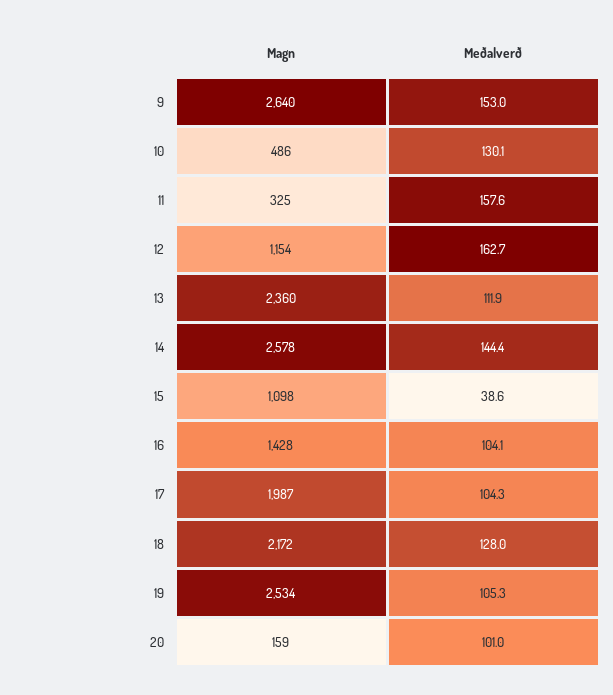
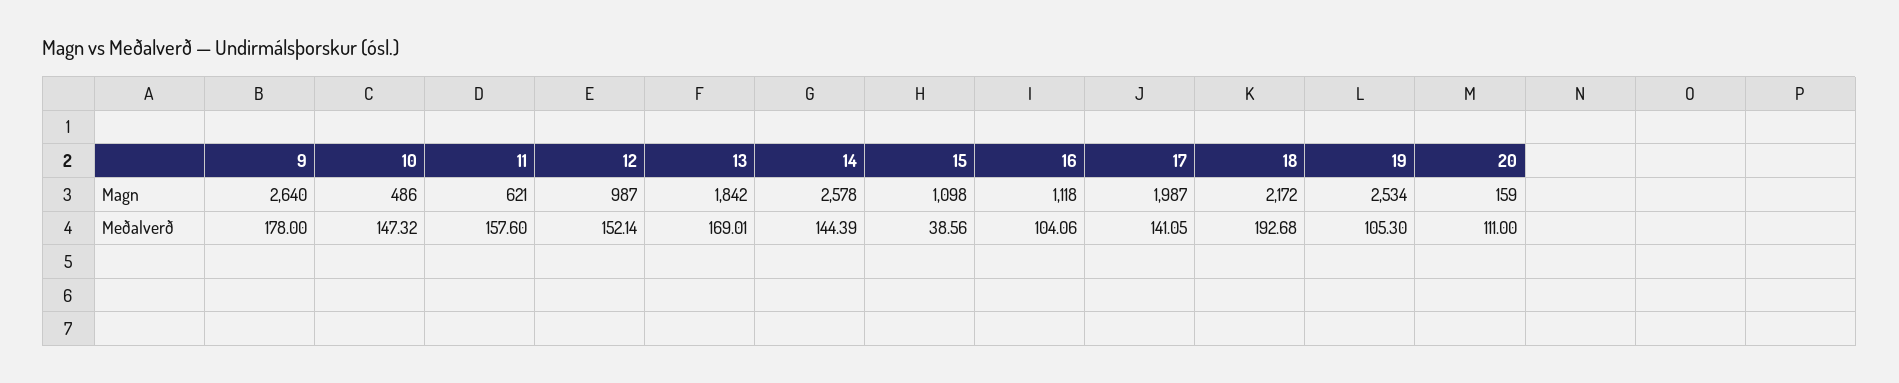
Meðalverð, 9: 153 -> 178
Meðalverð, 10: 130.1 -> 147.32
Magn, 11: 325 -> 621
Magn, 12: 1154 -> 987
Meðalverð, 12: 162.7 -> 152.14
Magn, 13: 2360 -> 1842
Meðalverð, 13: 111.9 -> 169.01
Magn, 16: 1428 -> 1118
Meðalverð, 17: 104.3 -> 141.05
Meðalverð, 18: 128 -> 192.68
Meðalverð, 20: 101 -> 111

